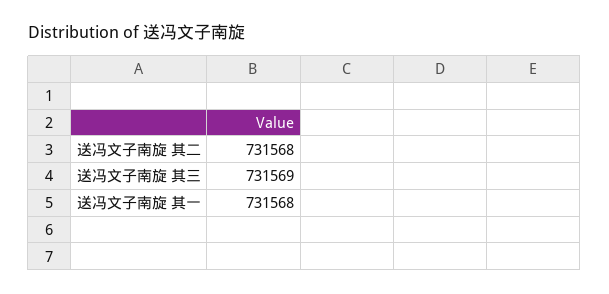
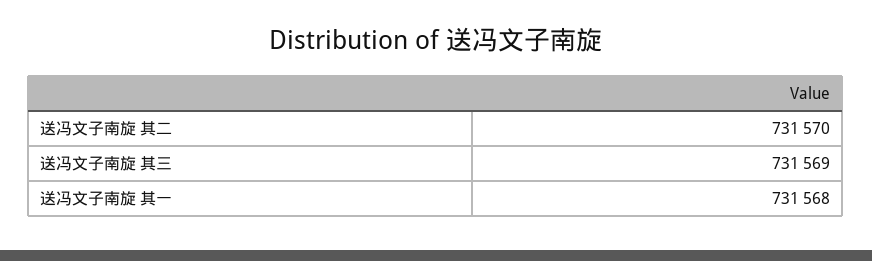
送冯文子南旋 其二: 731568 -> 731570

